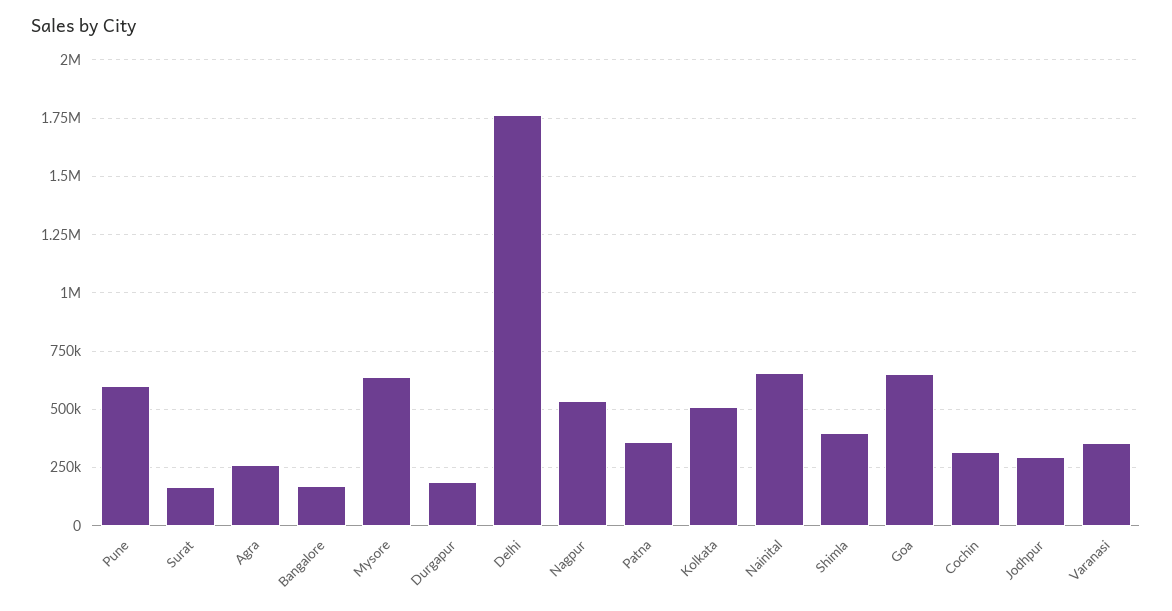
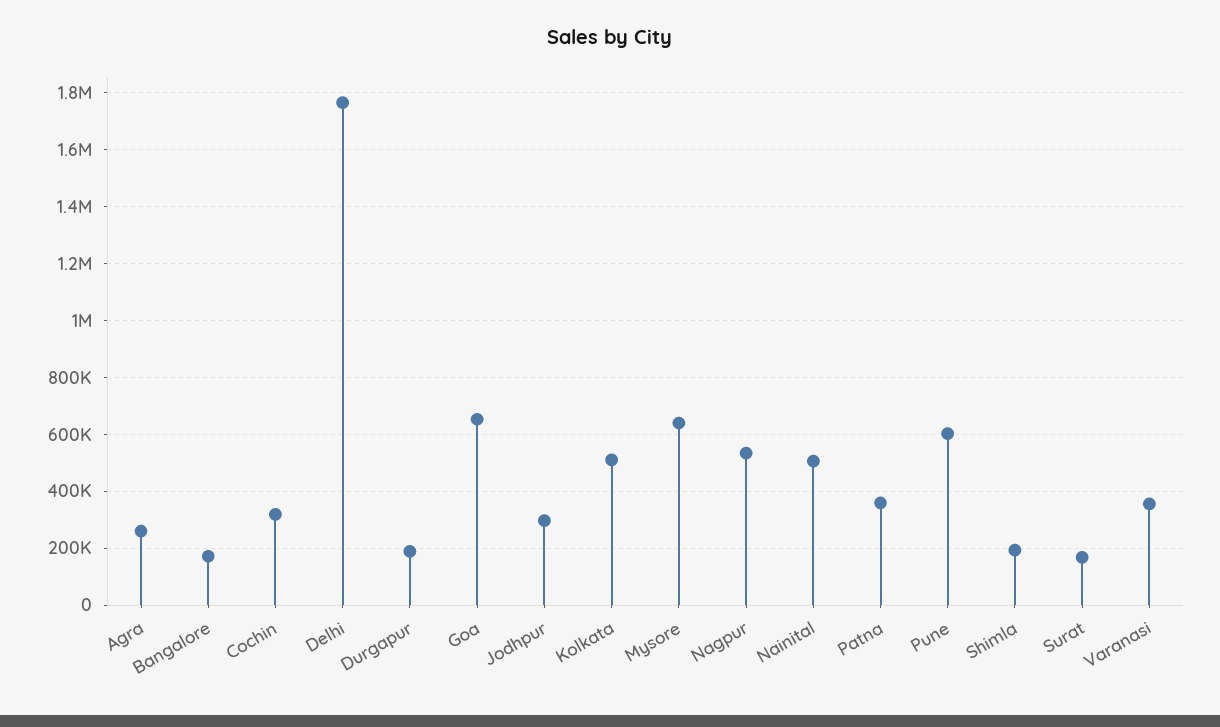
Nainital: 650000 -> 500000
Shimla: 400000 -> 200000

